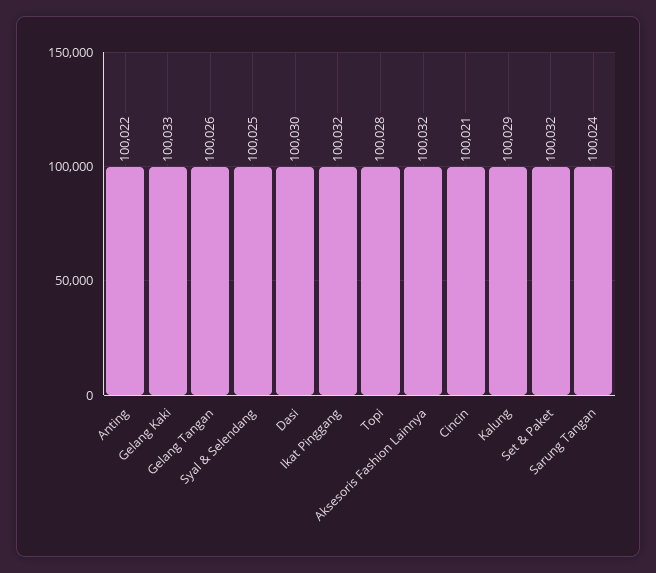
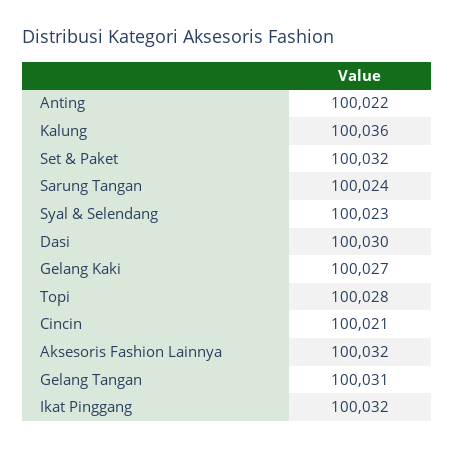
Gelang Kaki: 100033 -> 100027
Gelang Tangan: 100026 -> 100031
Syal & Selendang: 100025 -> 100023
Kalung: 100029 -> 100036

